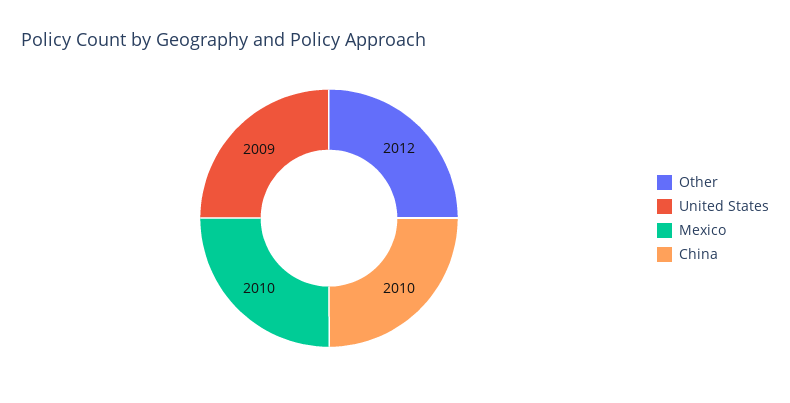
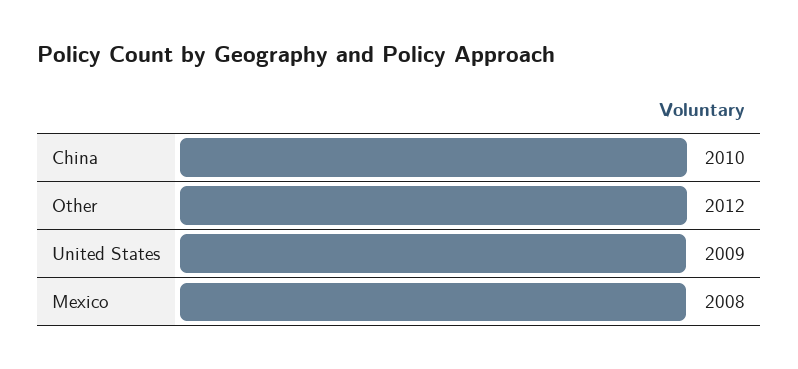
Mexico: 2010 -> 2008

